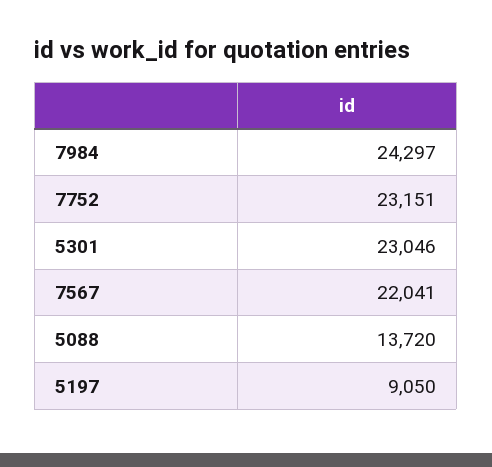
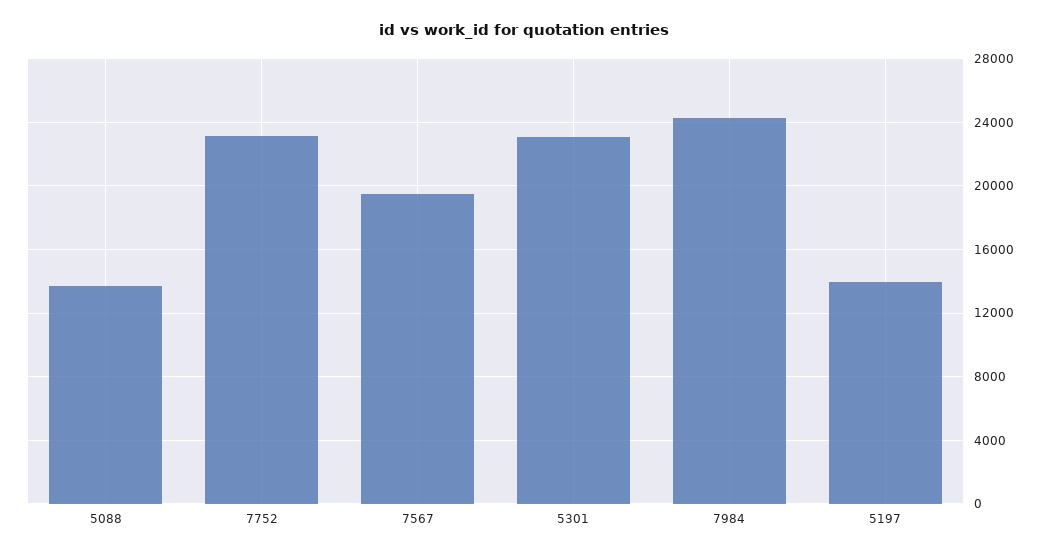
7567: 22041 -> 19500
5197: 9050 -> 14000

